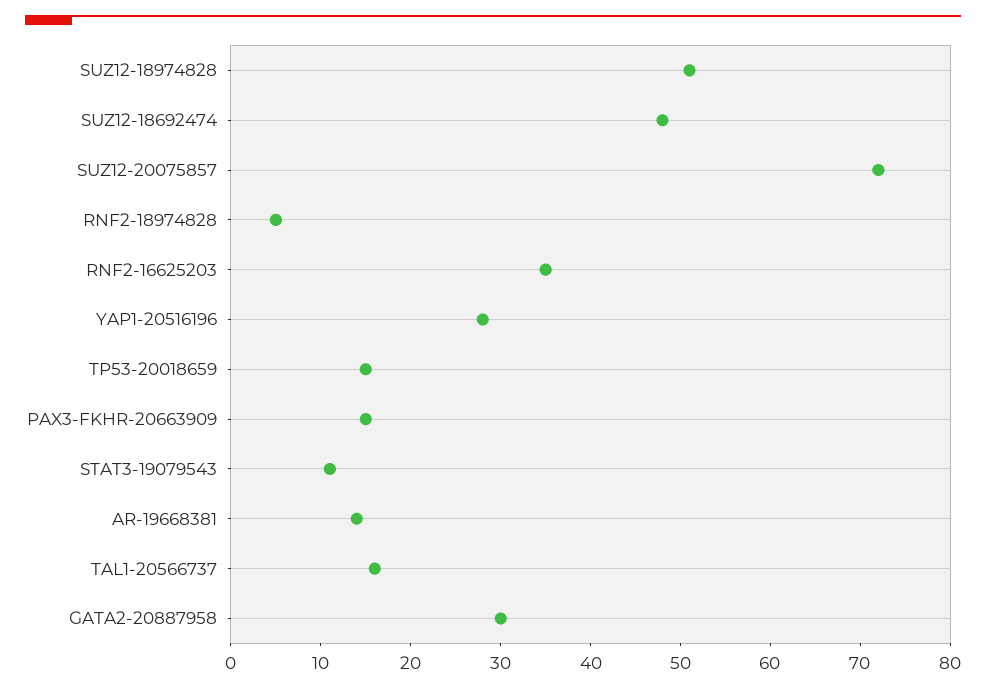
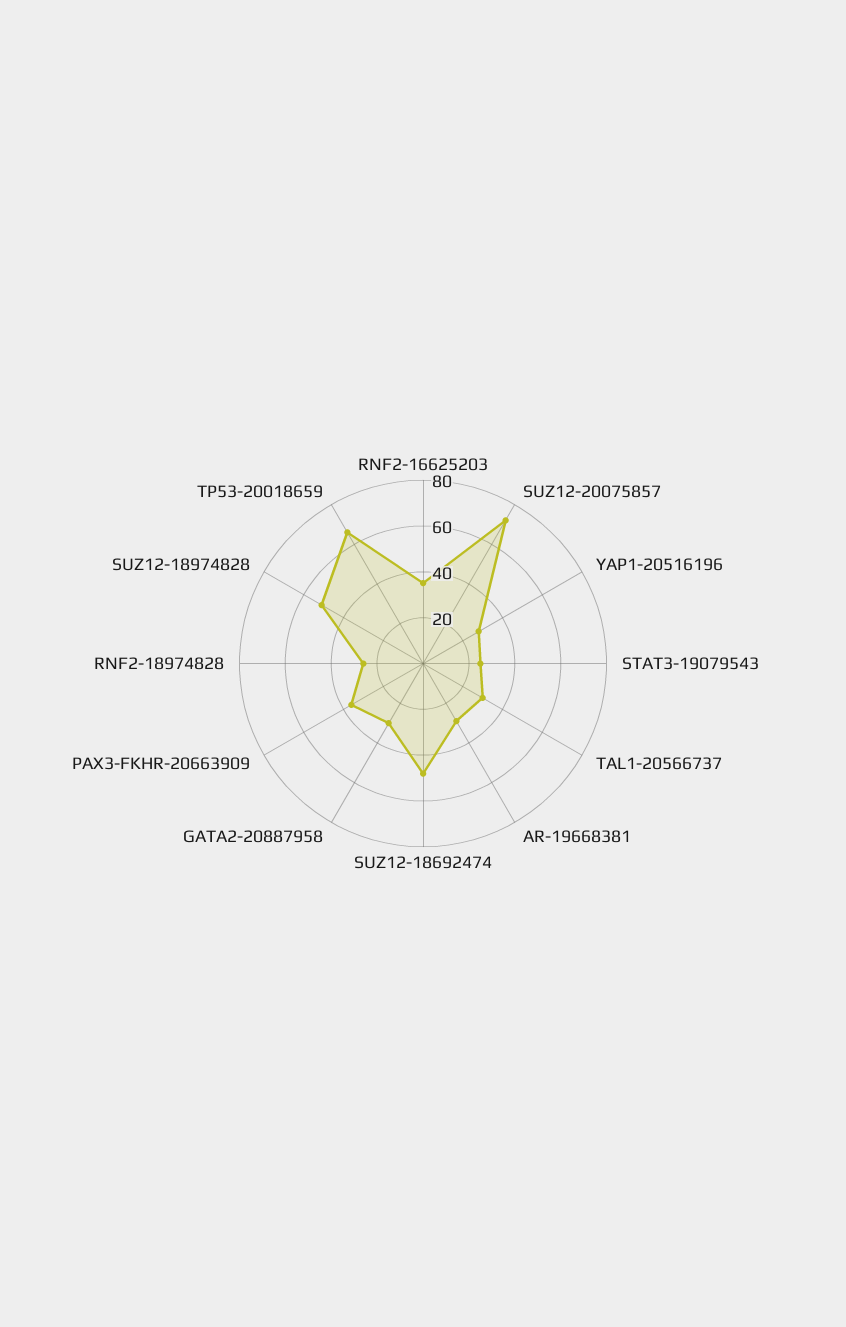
RNF2-18974828: 5 -> 25
TP53-20018659: 15 -> 65
PAX3-FKHR-20663909: 15 -> 35
STAT3-19079543: 11 -> 25
AR-19668381: 14 -> 30
TAL1-20566737: 16 -> 30

